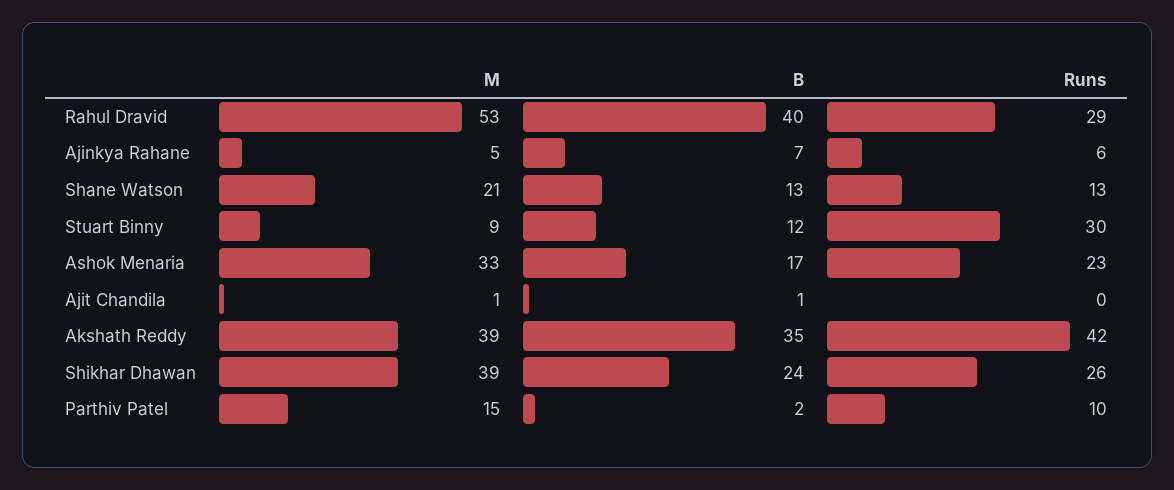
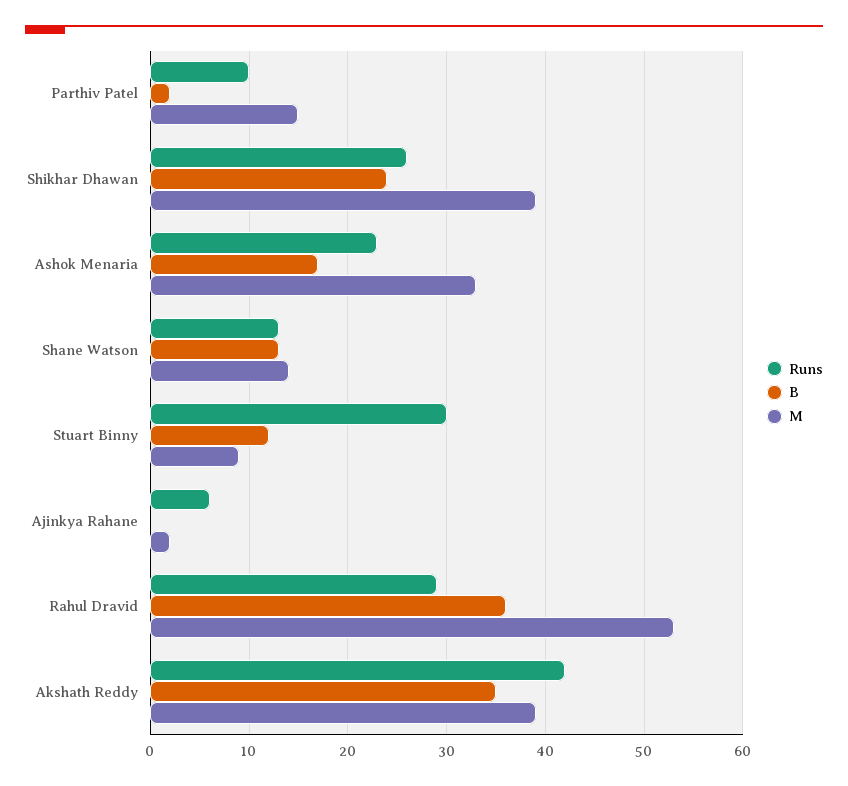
B, Rahul Dravid: 40 -> 36
M, Ajinkya Rahane: 5 -> 2
B, Ajinkya Rahane: 7 -> 0
M, Shane Watson: 21 -> 14
M, Ajit Chandila: 1 -> none
B, Ajit Chandila: 1 -> none
Runs, Ajit Chandila: 0 -> none

